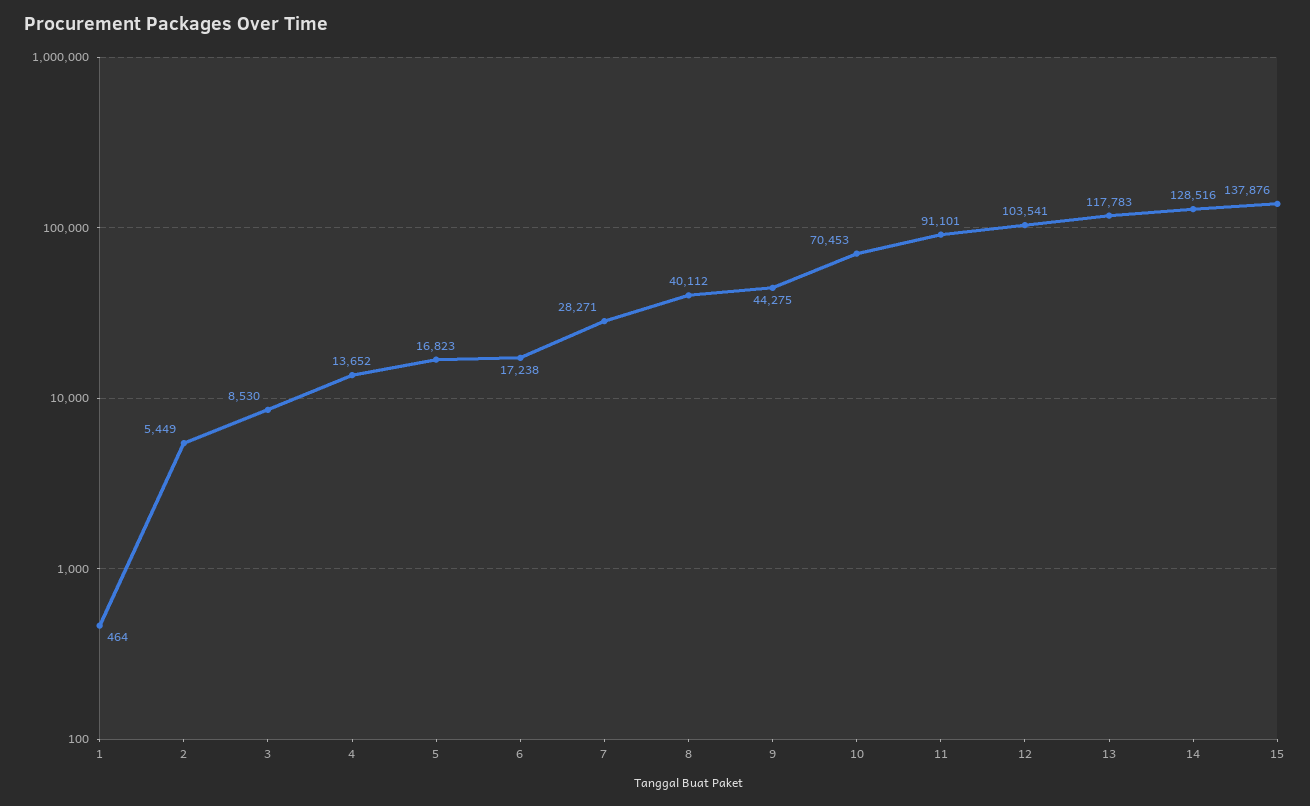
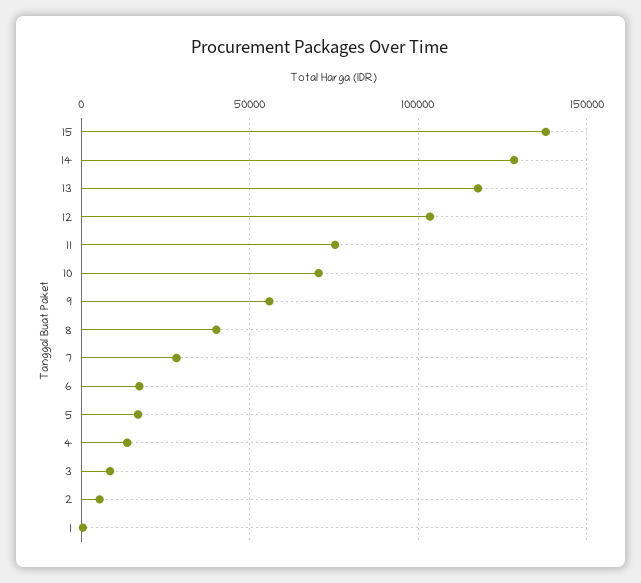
9: 44275 -> 55000
11: 91101 -> 75000

